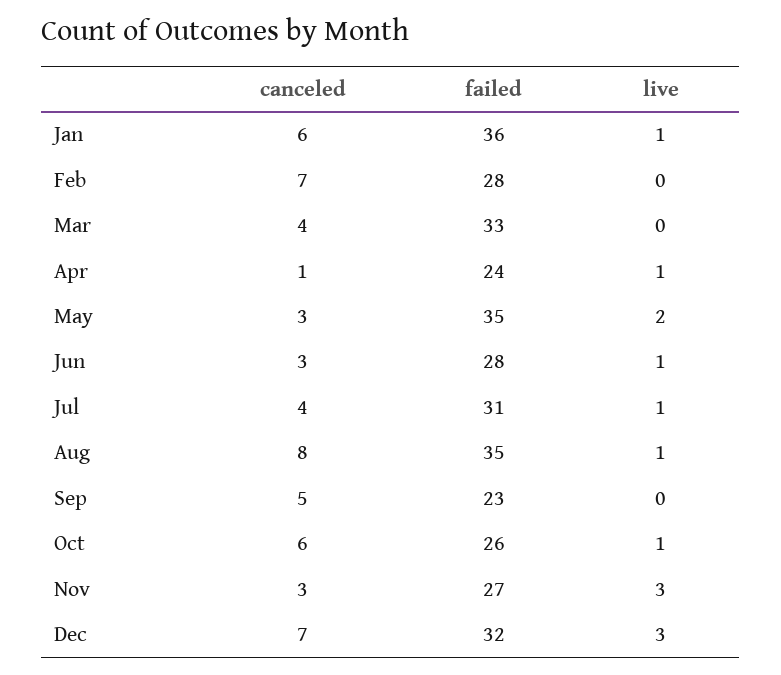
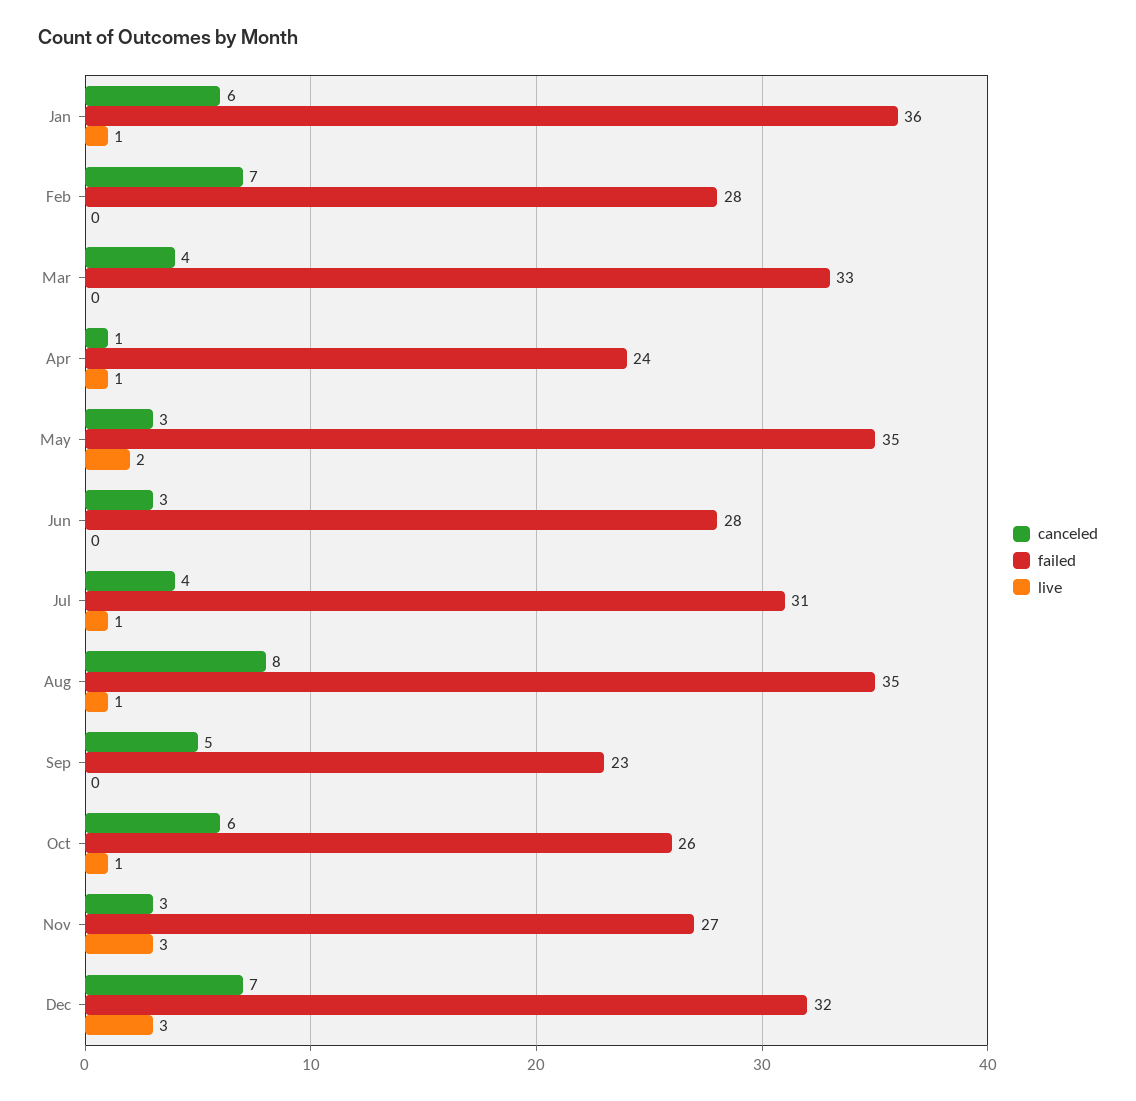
live, Jun: 1 -> 0

